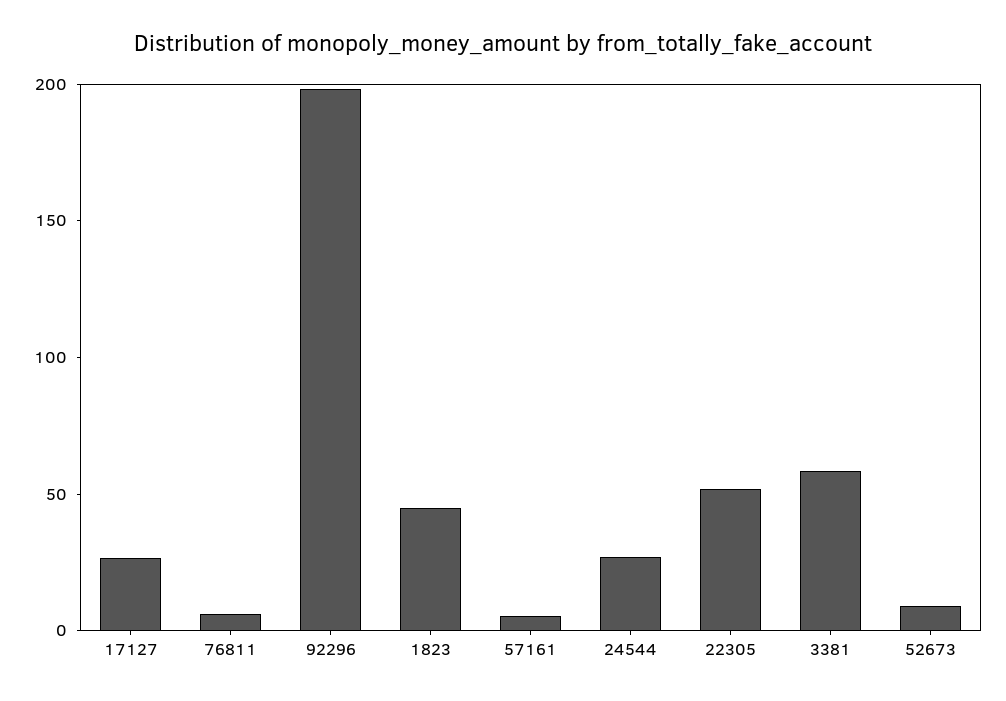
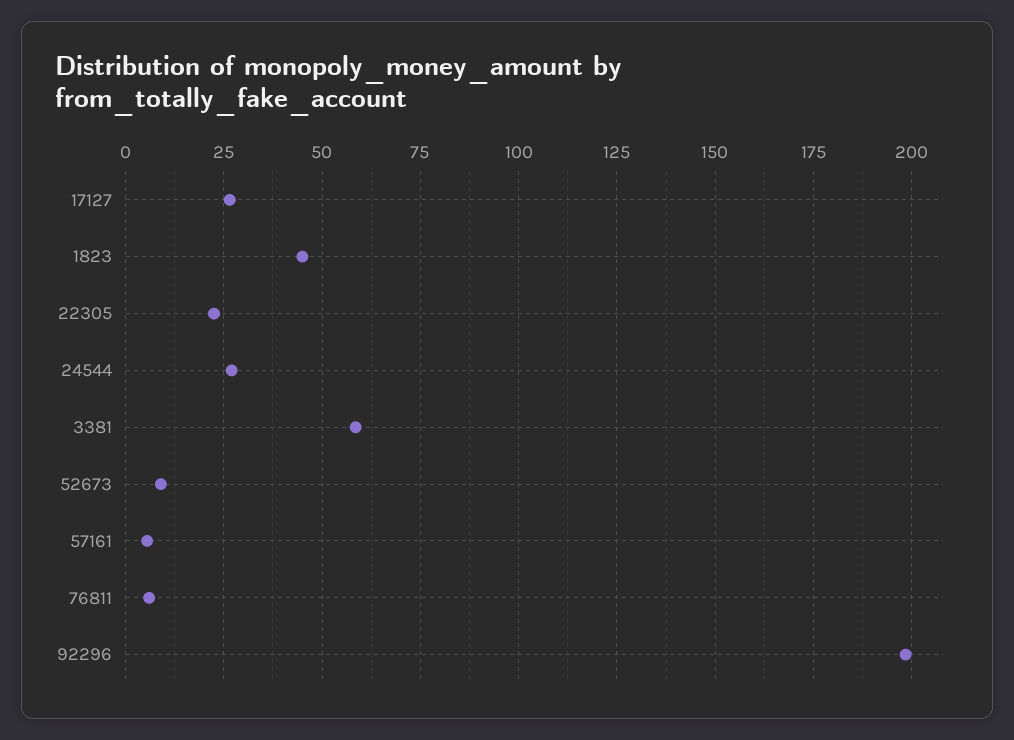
22305: 50 -> 22.5

